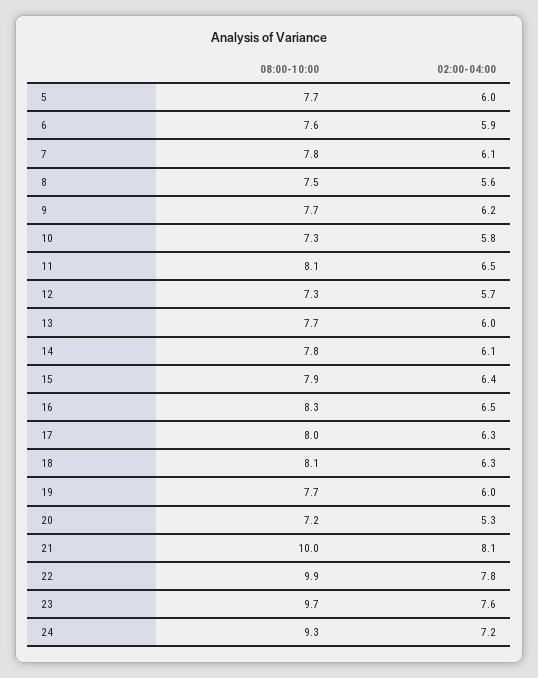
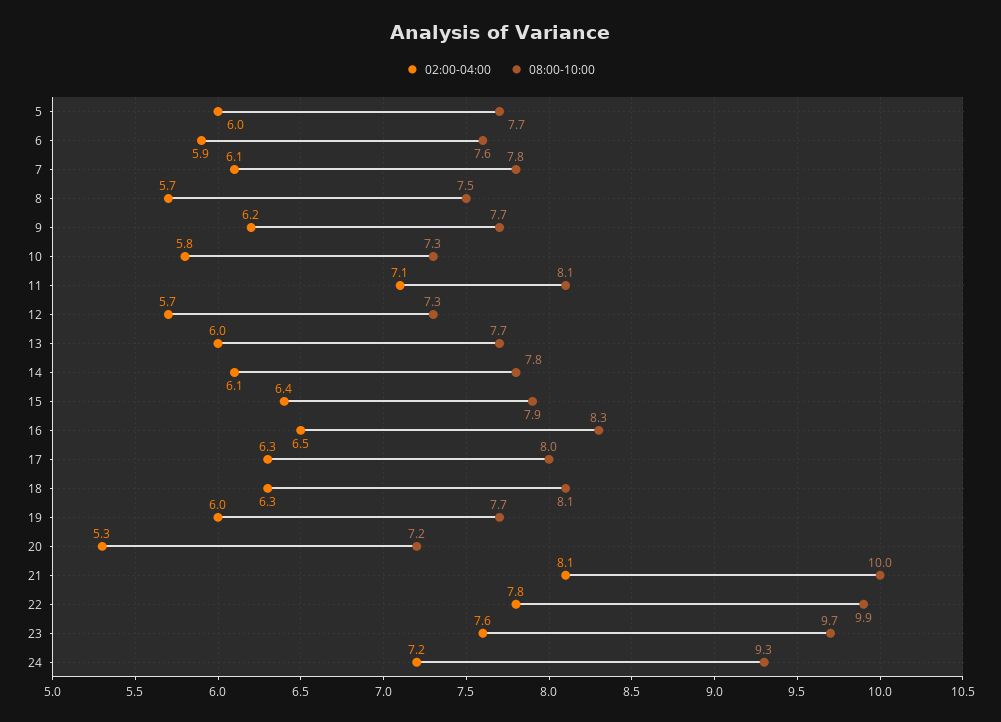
02:00-04:00, 8: 5.6 -> 5.7
02:00-04:00, 11: 6.5 -> 7.1

